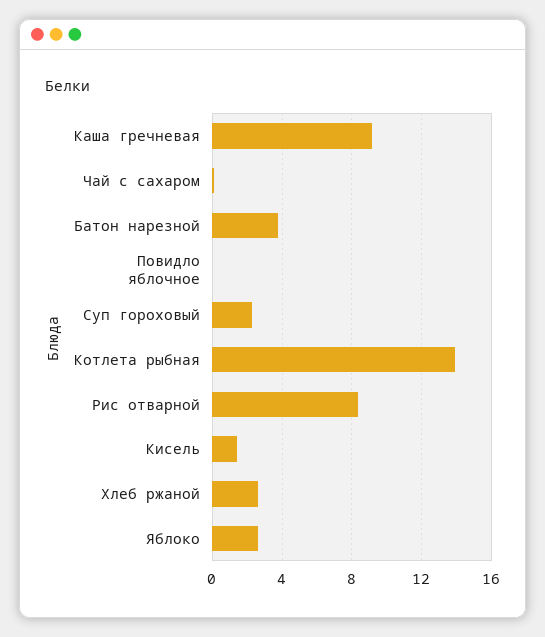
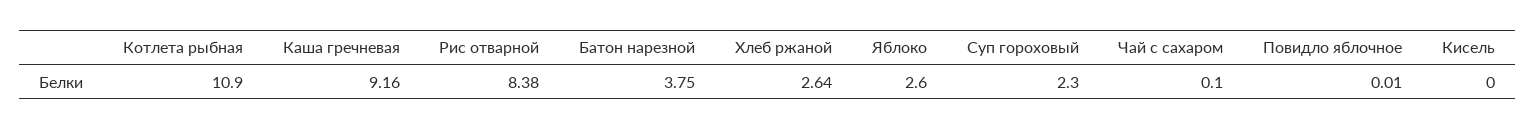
Котлета рыбная: 14 -> 10.9
Кисель: 1.5 -> 0

